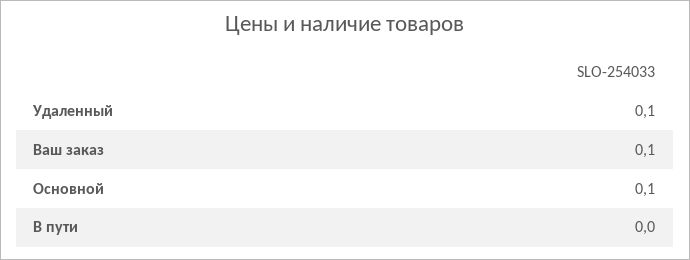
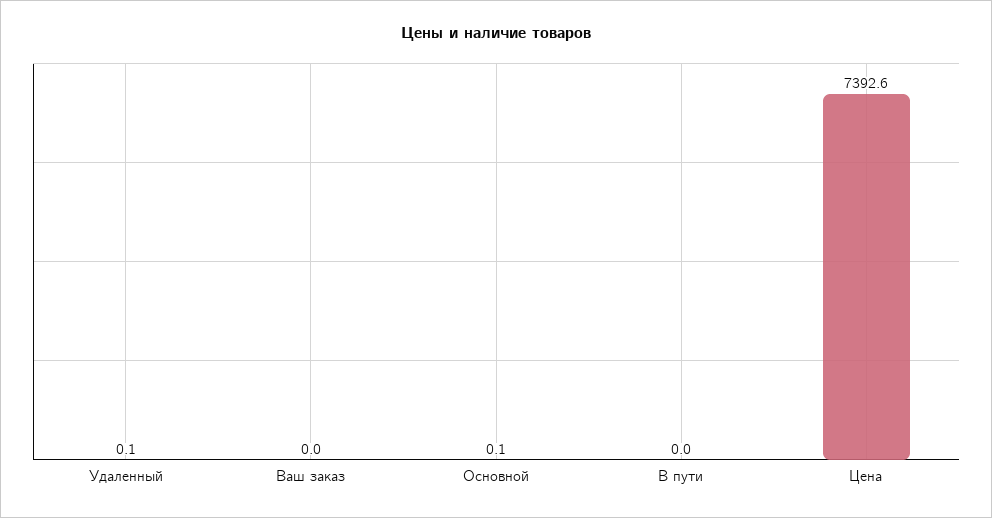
Ваш заказ: 0.1 -> 0
Цена: none -> 7392.6

